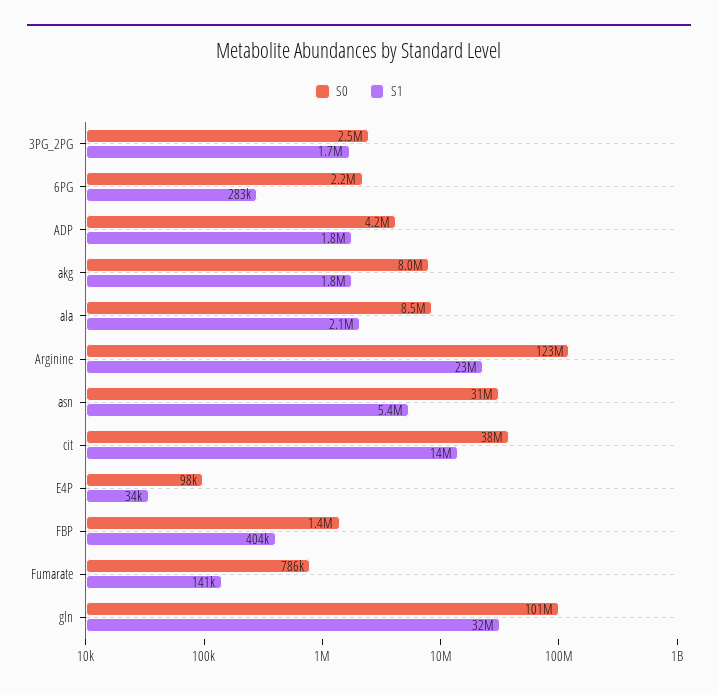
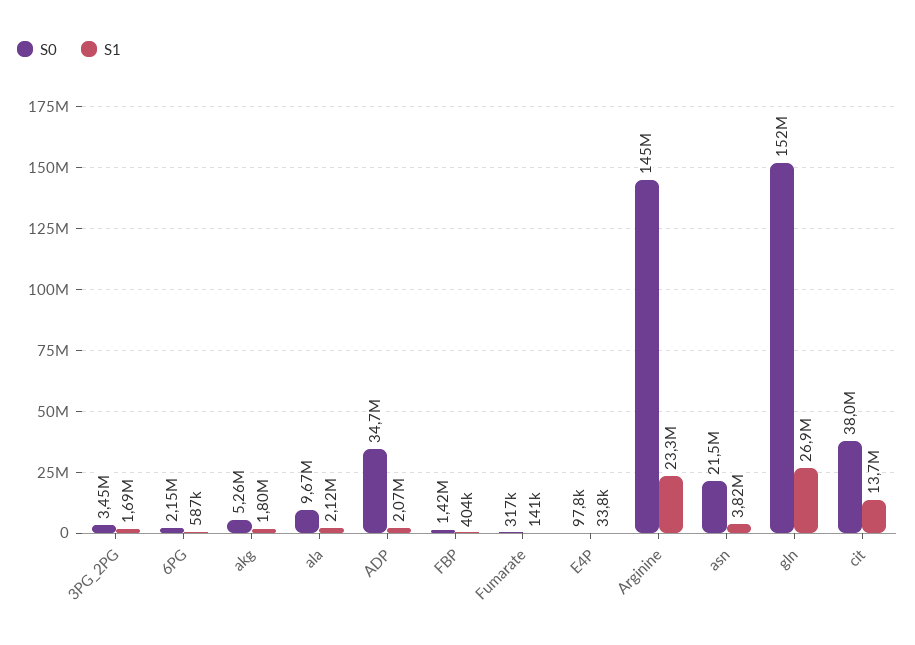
S0, 3PG_2PG: 2500000 -> 3450000
S1, 6PG: 283000 -> 587000
S0, ADP: 4200000 -> 34700000
S1, ADP: 1800000 -> 2070000
S0, akg: 8000000 -> 5260000
S0, ala: 8500000 -> 9670000
S0, Arginine: 123000000 -> 145000000
S0, asn: 31000000 -> 21500000
S1, asn: 5400000 -> 3820000
S0, Fumarate: 786000 -> 317000
S0, gln: 101000000 -> 152000000
S1, gln: 32000000 -> 26900000

